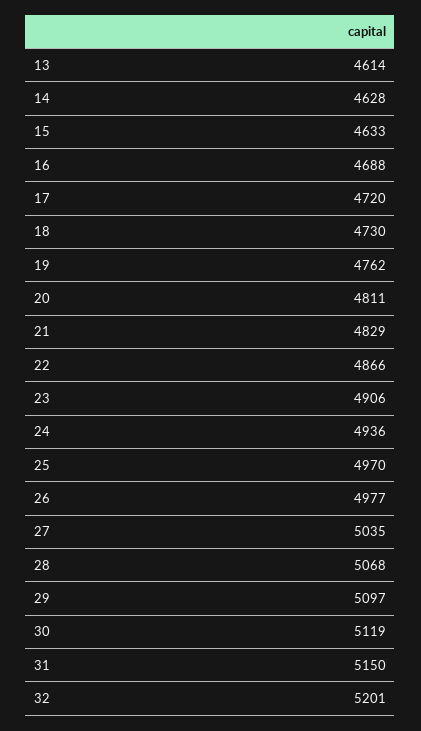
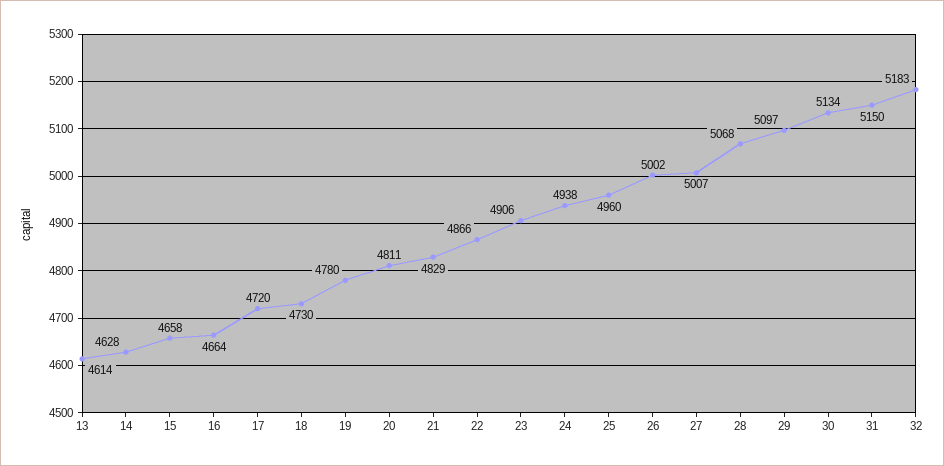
15: 4633 -> 4658
16: 4688 -> 4664
19: 4762 -> 4780
24: 4936 -> 4938
25: 4970 -> 4960
26: 4977 -> 5002
27: 5035 -> 5007
30: 5119 -> 5134
32: 5201 -> 5183

